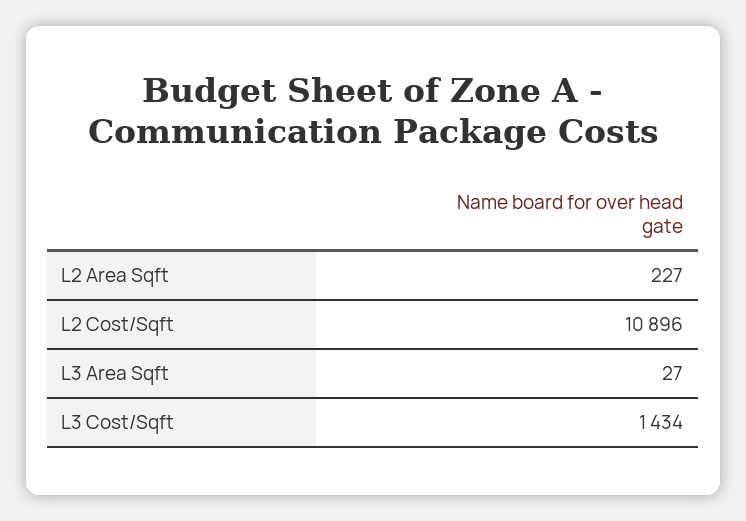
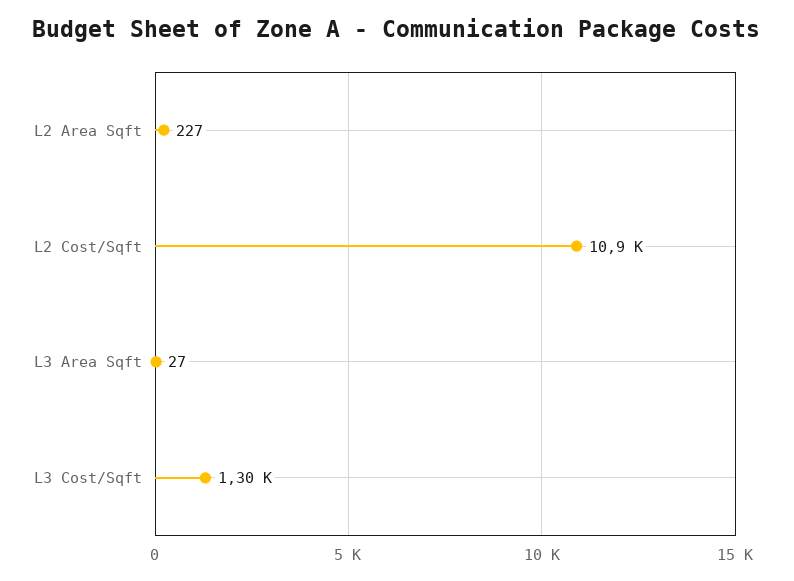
L3 Cost/Sqft: 1434 -> 1300

